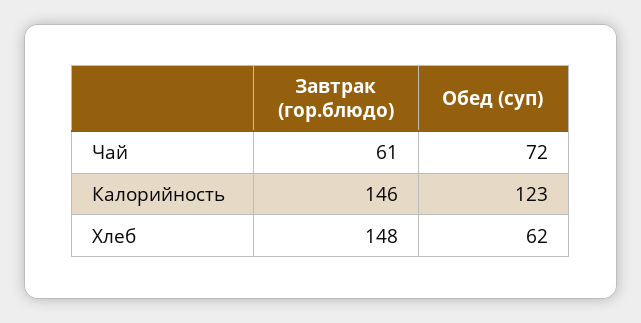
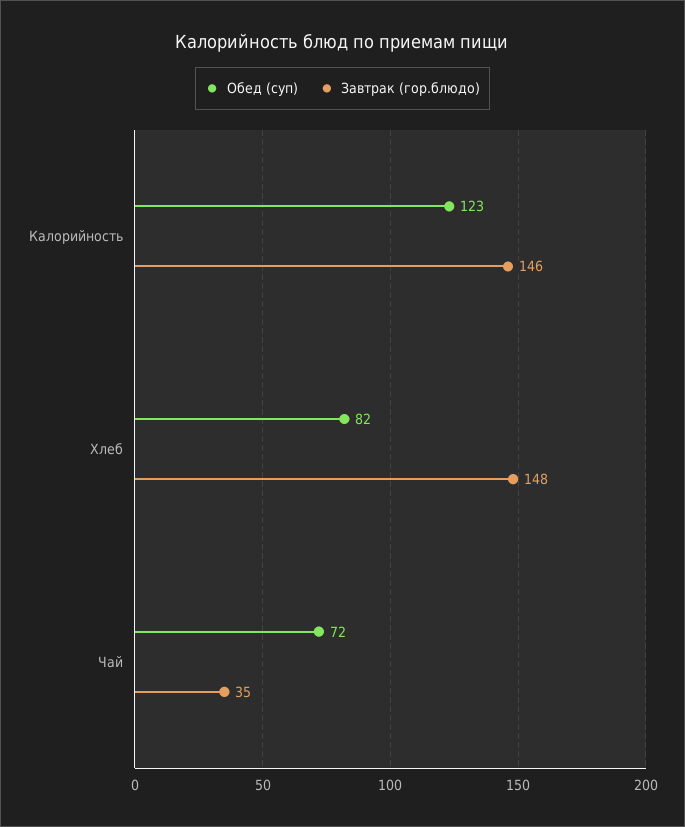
Завтрак (гор.блюдо), Чай: 61 -> 35
Обед (суп), Хлеб: 62 -> 82

